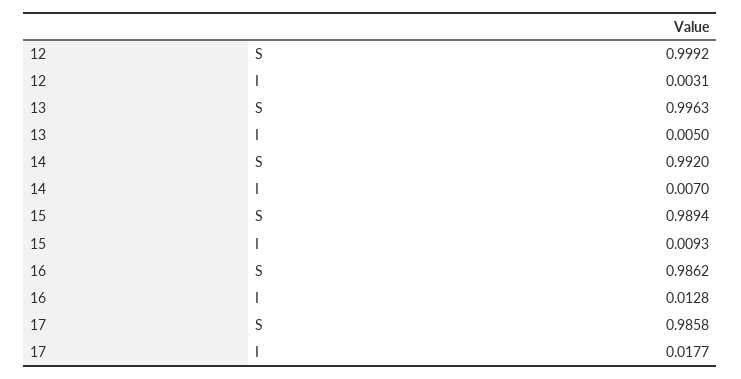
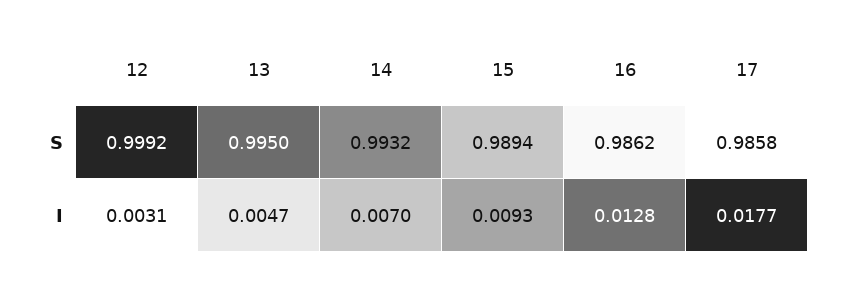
13, S: 0.9963 -> 0.995
13, I: 0.005 -> 0.0047
14, S: 0.992 -> 0.9932

